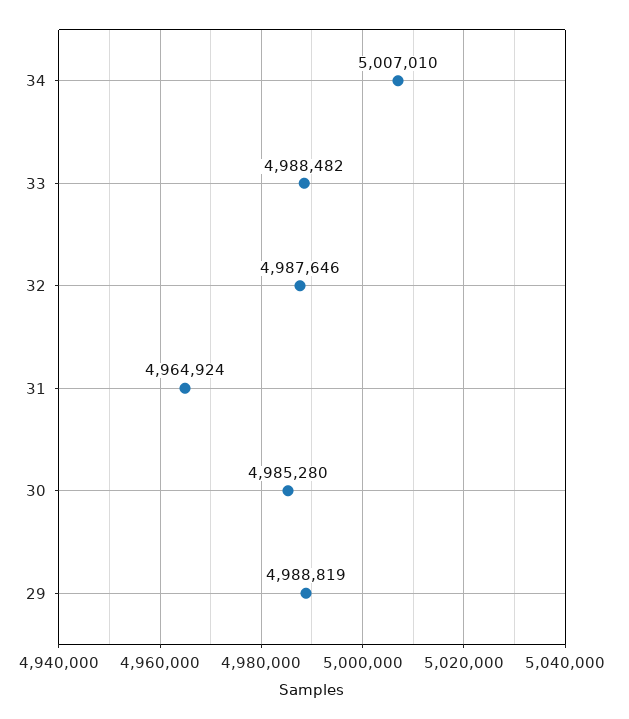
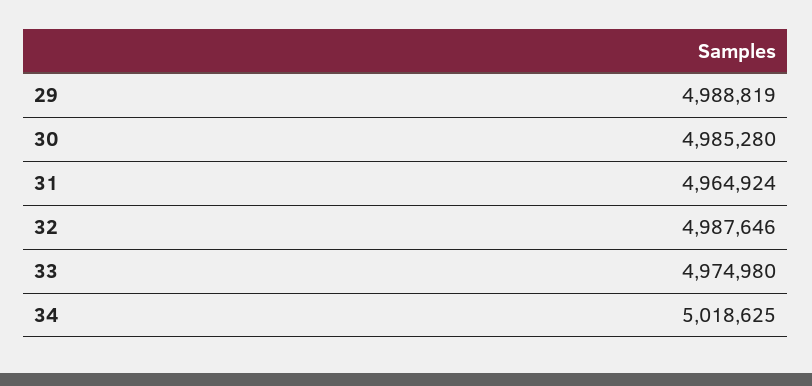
34: 5007010 -> 5018625
33: 4988482 -> 4974980

